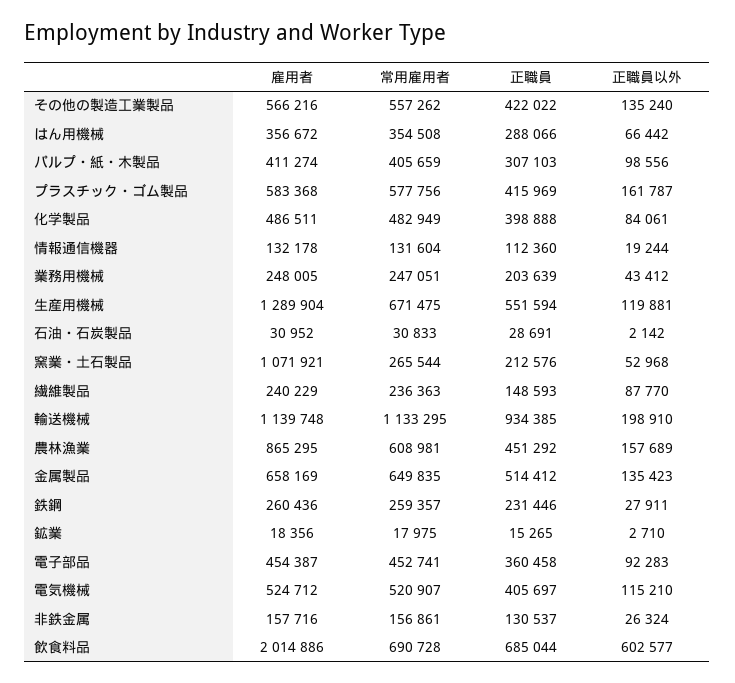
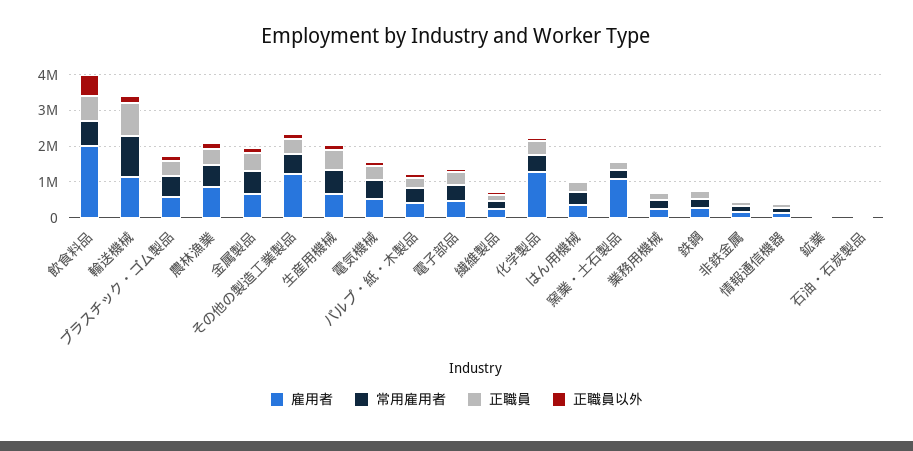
雇用者, その他の製造工業製品: 566216 -> 1250000
雇用者, 化学製品: 486511 -> 1250000
雇用者, 生産用機械: 1289904 -> 750000

